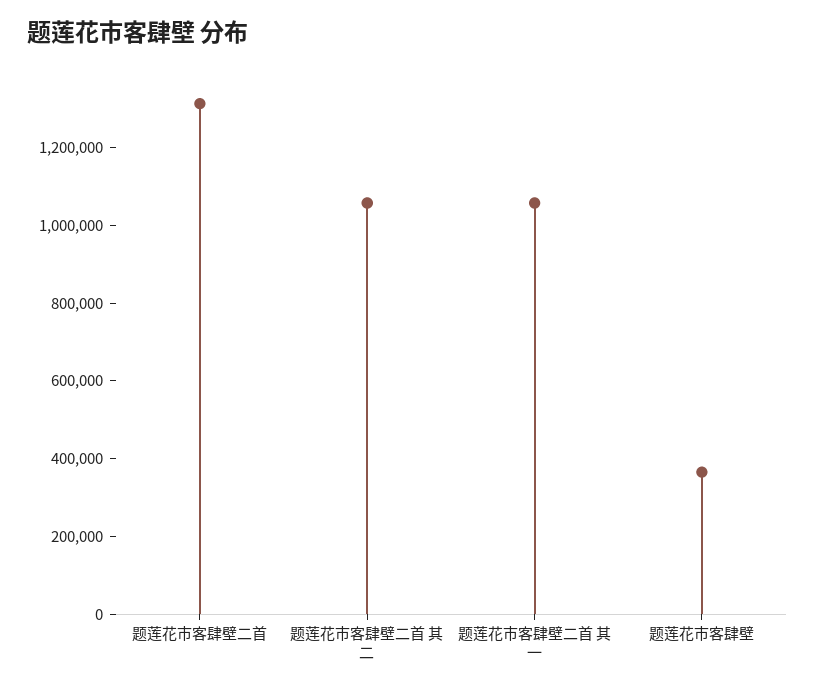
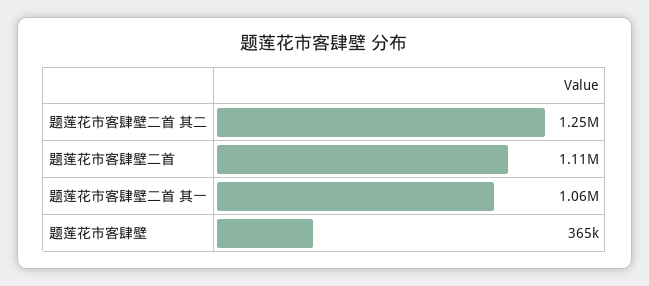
题莲花市客肆壁二首: 1300000 -> 1110000
题莲花市客肆壁二首 其二: 1050000 -> 1250000

